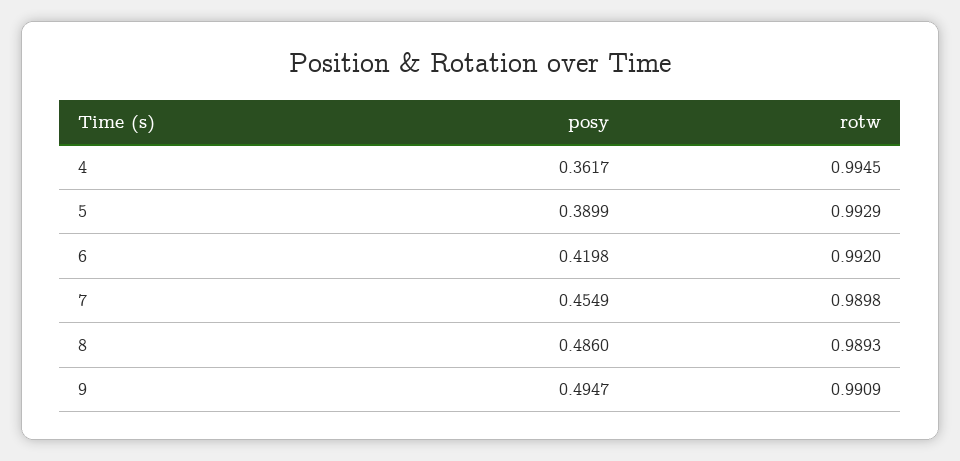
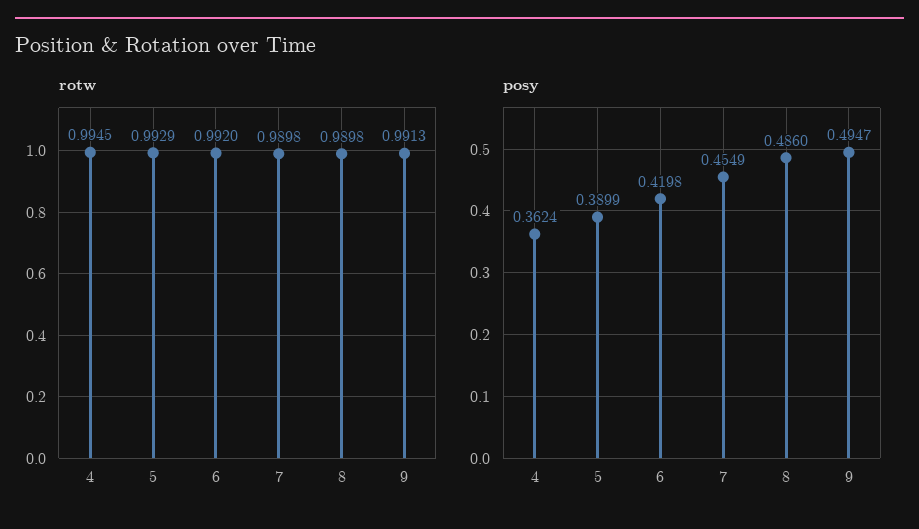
posy, 4: 0.3617 -> 0.3624
rotw, 8: 0.9893 -> 0.9898
rotw, 9: 0.9909 -> 0.9913

